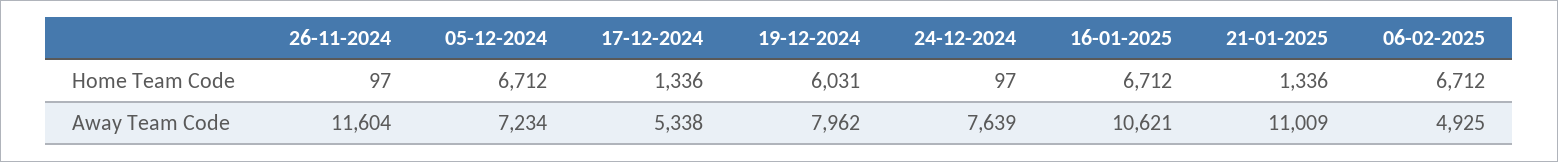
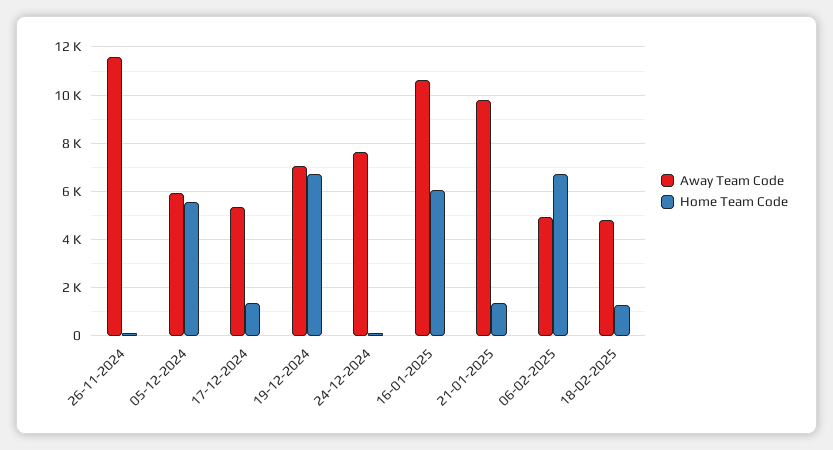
Home Team Code, 05-12-2024: 6712 -> 5500
Home Team Code, 19-12-2024: 6031 -> 6750
Home Team Code, 16-01-2025: 6712 -> 6000
Away Team Code, 05-12-2024: 7234 -> 6000
Away Team Code, 19-12-2024: 7962 -> 7000
Away Team Code, 21-01-2025: 11009 -> 9750
Away Team Code, 18-02-2025: none -> 4750
Home Team Code, 18-02-2025: none -> 1250

